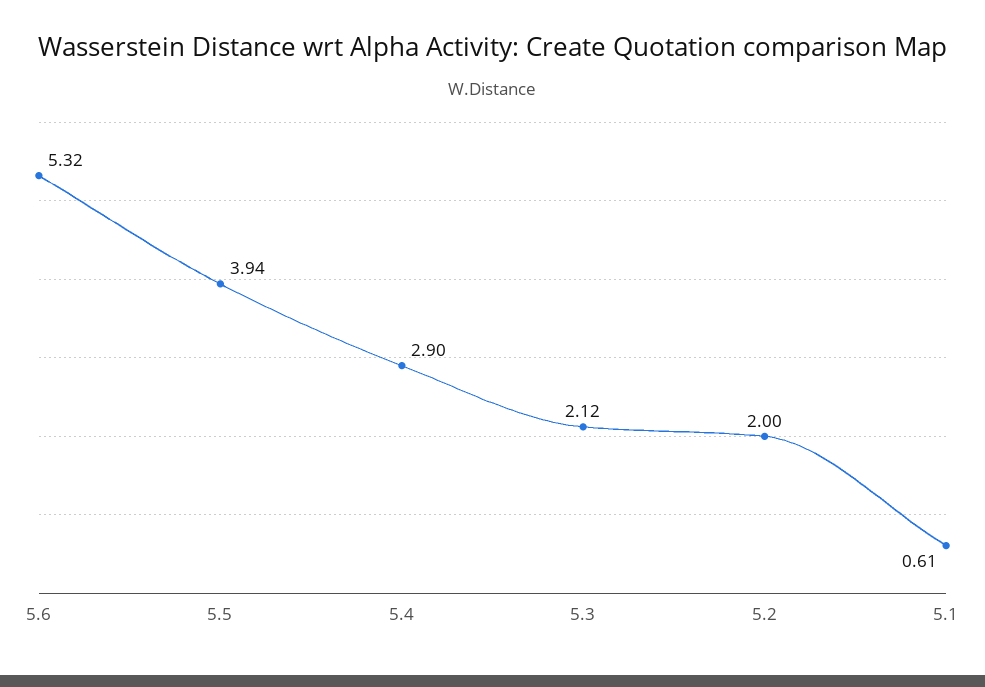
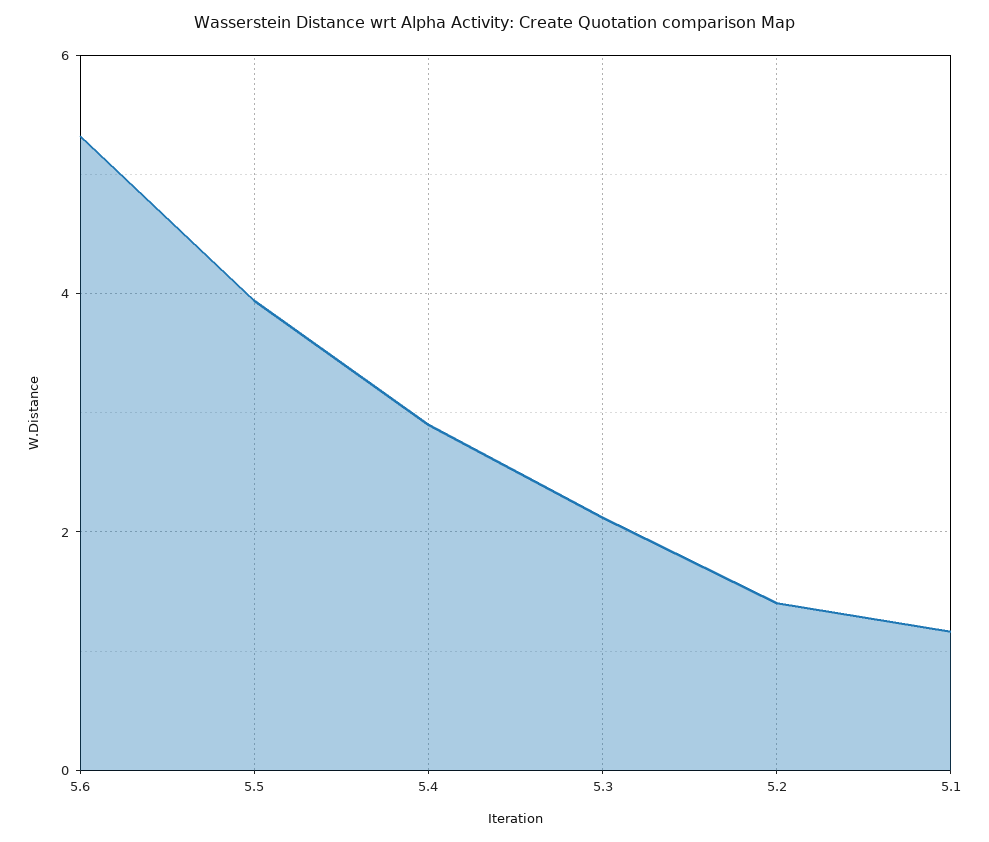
5.2: 2 -> 1.4
5.1: 0.61 -> 1.2

